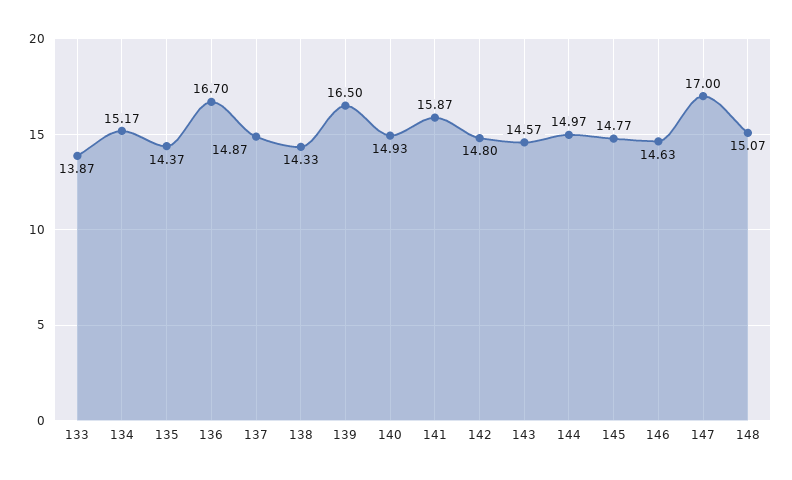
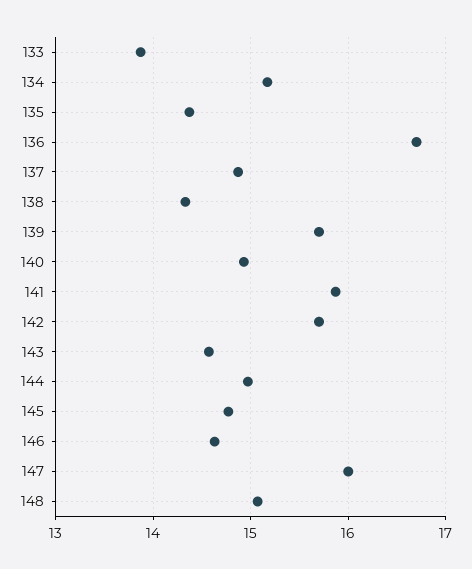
139: 16.5 -> 15.7
142: 14.8 -> 15.7
147: 17 -> 16

